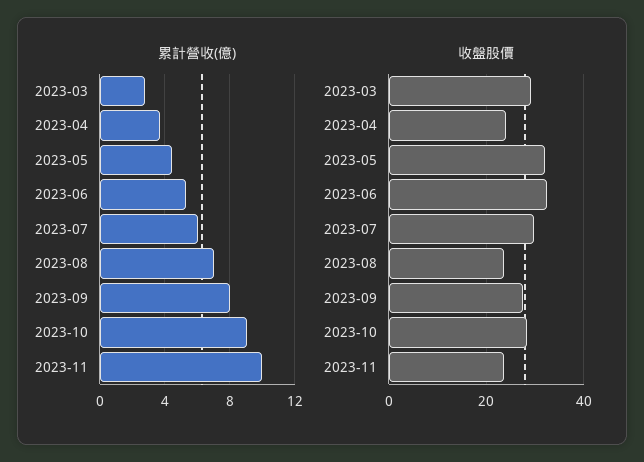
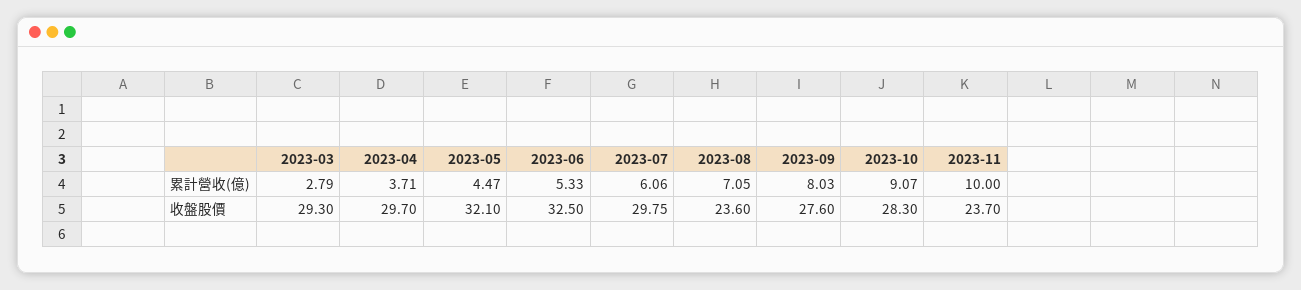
收盤股價, 2023-04: 24 -> 29.7

